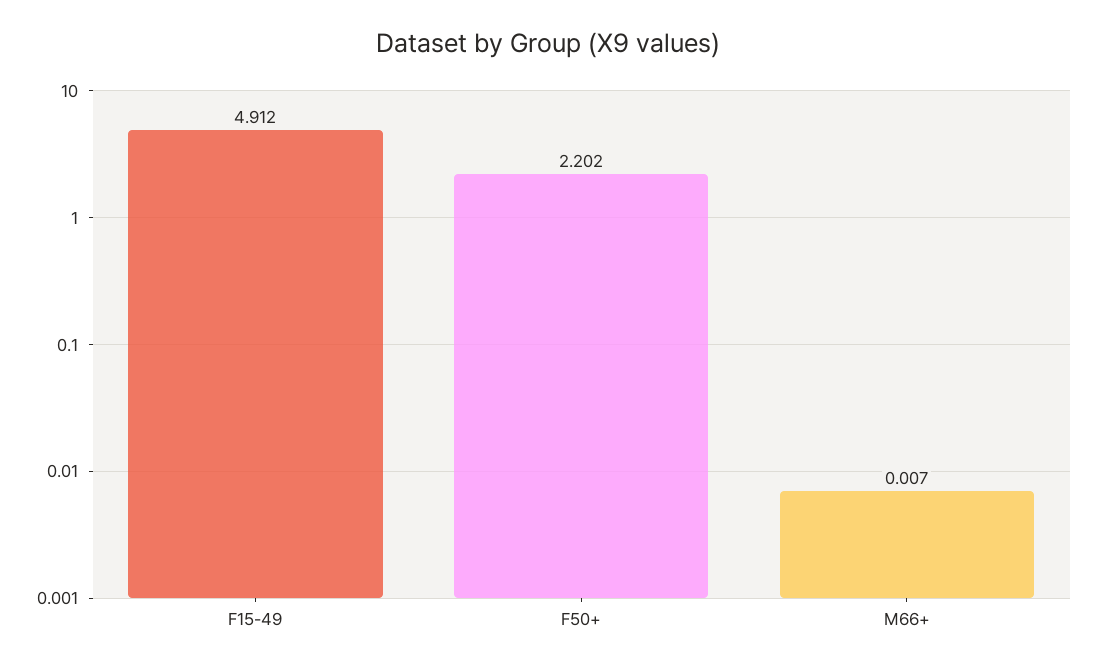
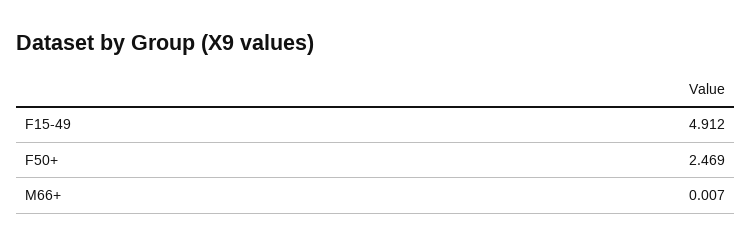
F50+: 2.202 -> 2.469

